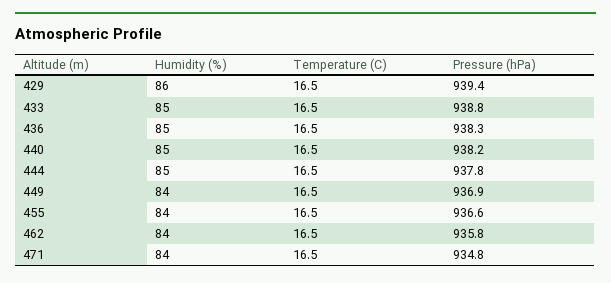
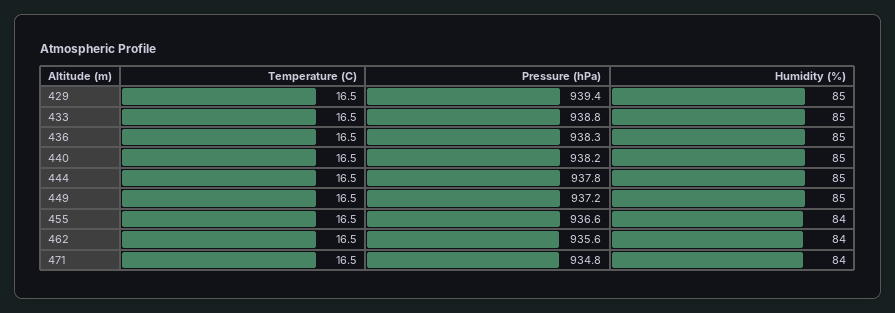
Humidity (%), 429: 86 -> 85
Humidity (%), 449: 84 -> 85
Pressure (hPa), 449: 936.9 -> 937.2
Pressure (hPa), 462: 935.8 -> 935.6

